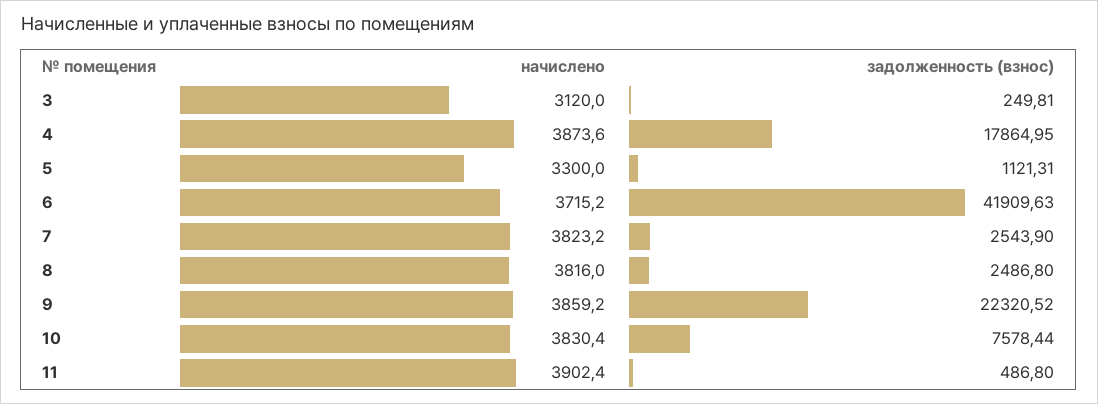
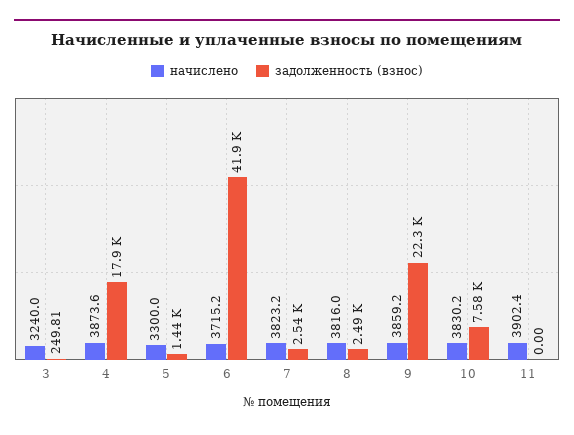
начислено, 3: 3120 -> 3240
задолженность (взнос), 5: 1121.31 -> 1440
начислено, 10: 3830.4 -> 3830.2
задолженность (взнос), 11: 486.8 -> 0

